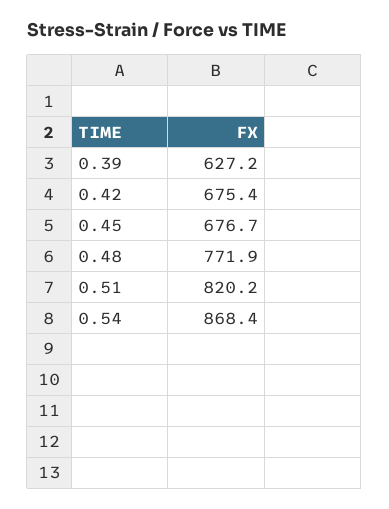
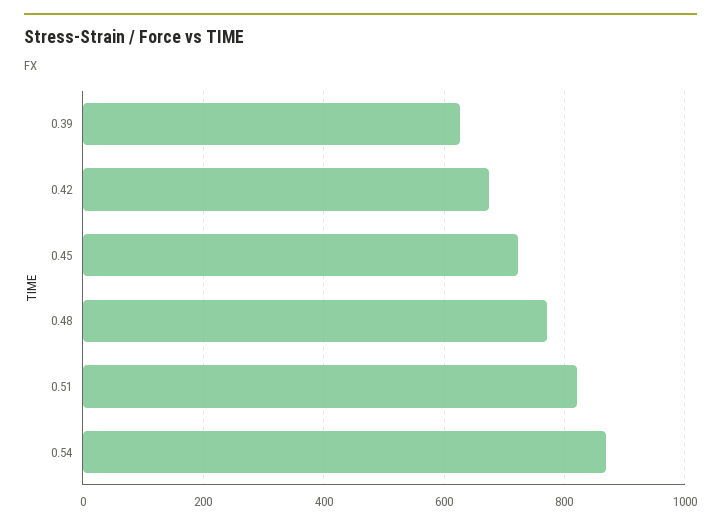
0.45: 676.7 -> 720

